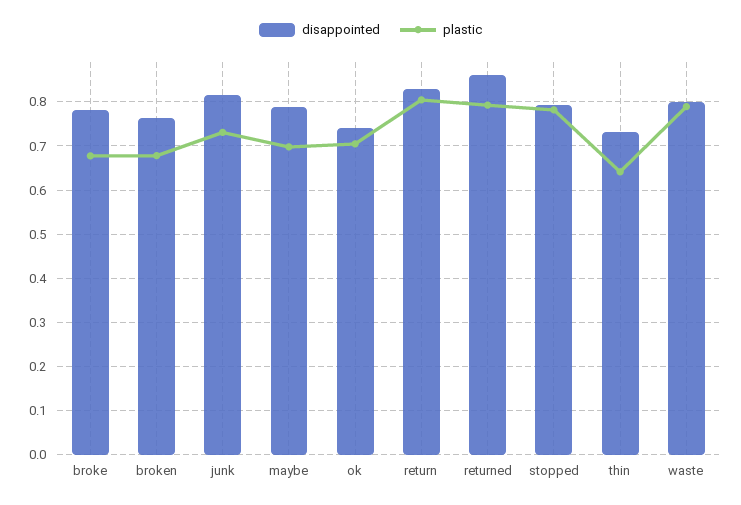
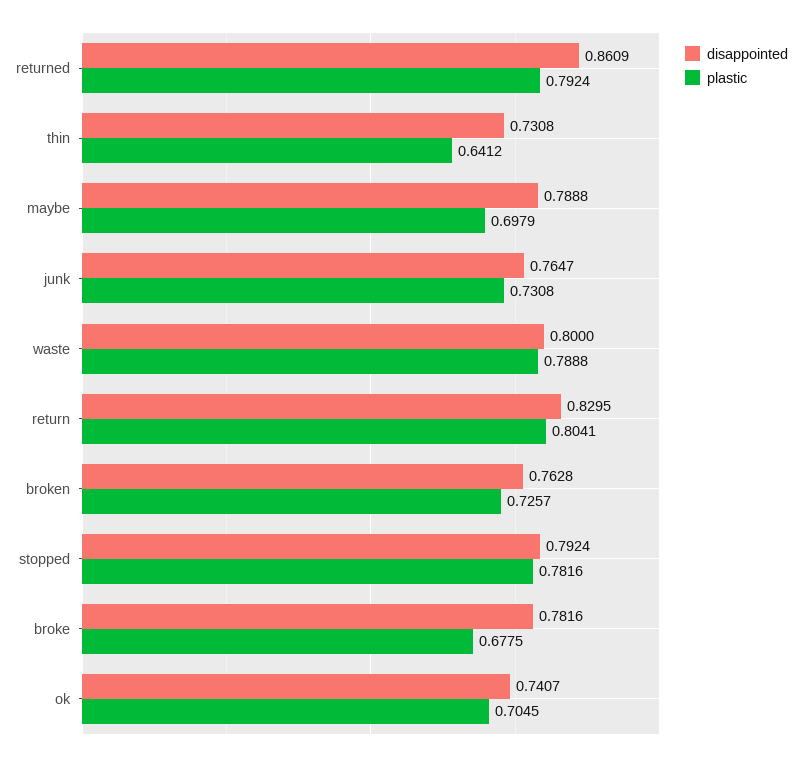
plastic, broken: 0.68 -> 0.7257
disappointed, junk: 0.82 -> 0.7647

